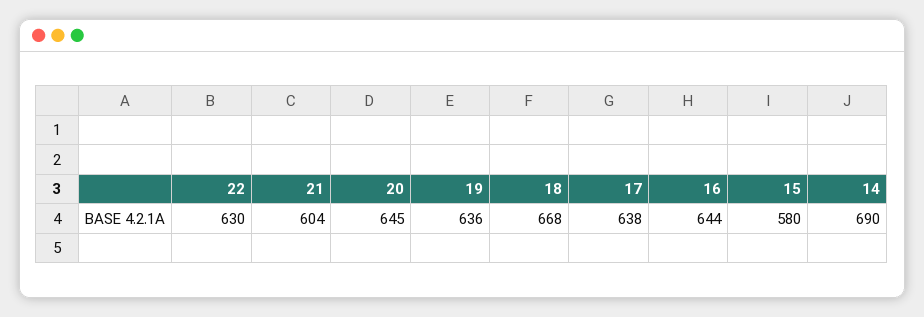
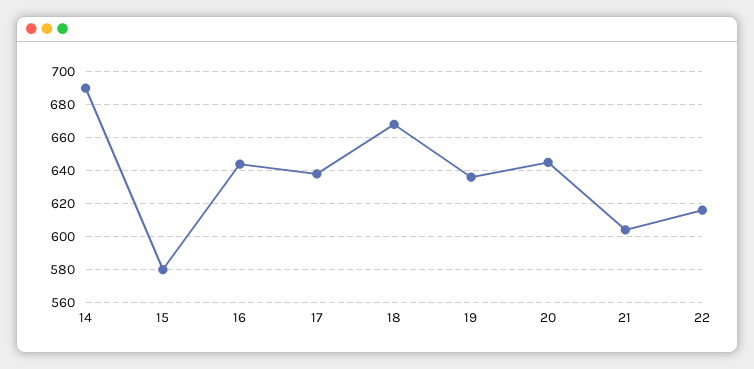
22: 630 -> 615

